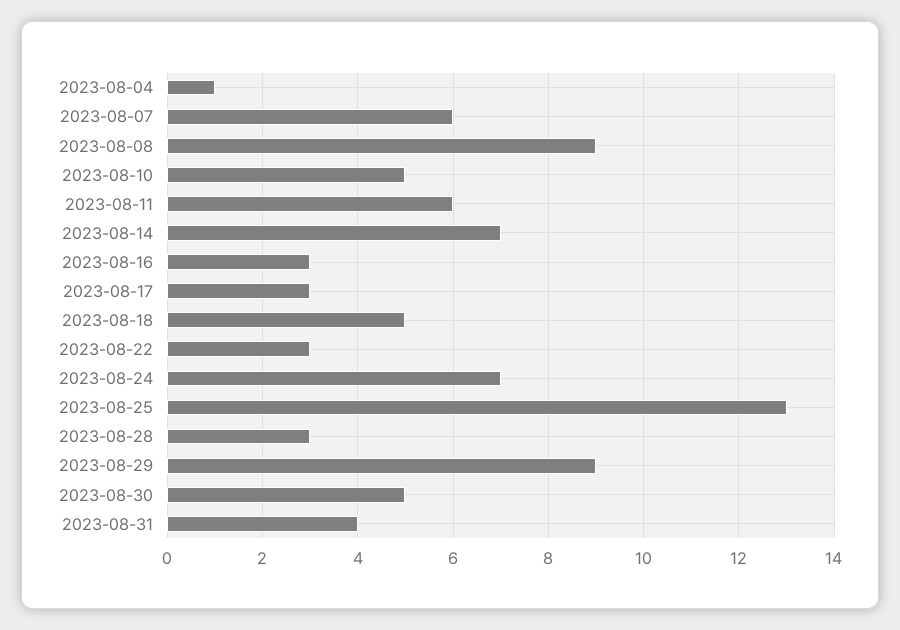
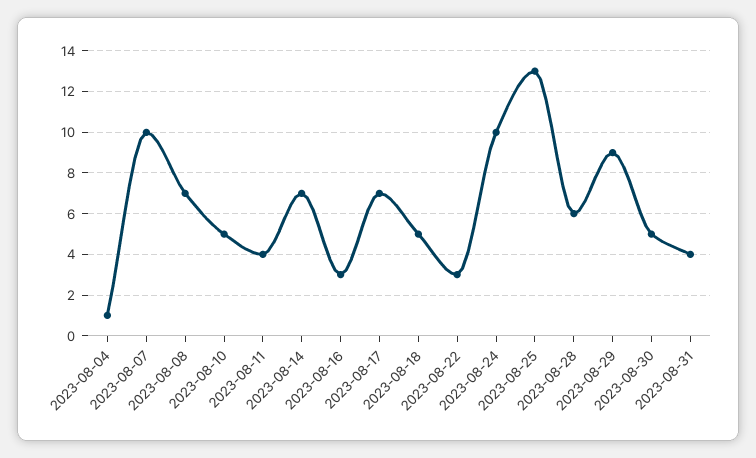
2023-08-07: 6 -> 10
2023-08-08: 9 -> 7
2023-08-11: 6 -> 4
2023-08-17: 3 -> 7
2023-08-24: 7 -> 10
2023-08-28: 3 -> 6

